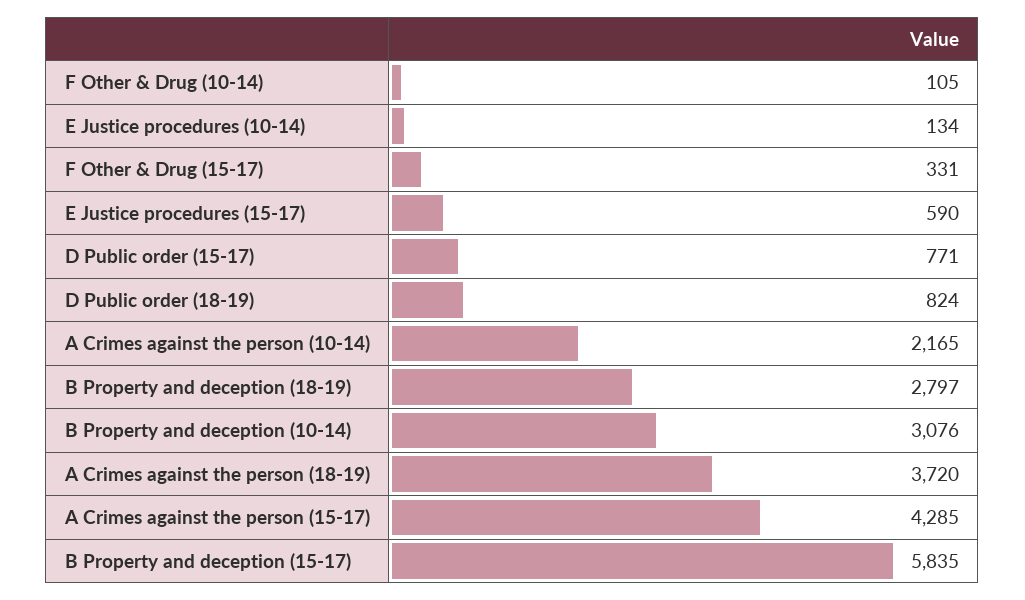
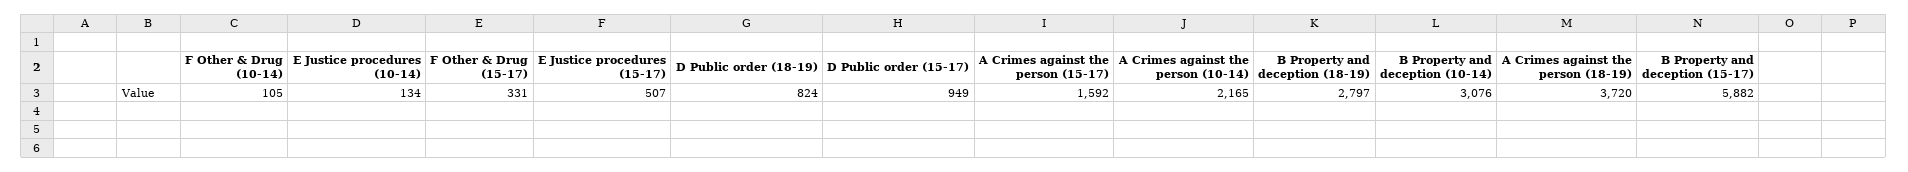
E Justice procedures (15-17): 590 -> 507
D Public order (15-17): 771 -> 949
A Crimes against the person (15-17): 4285 -> 1592
B Property and deception (15-17): 5835 -> 5882

